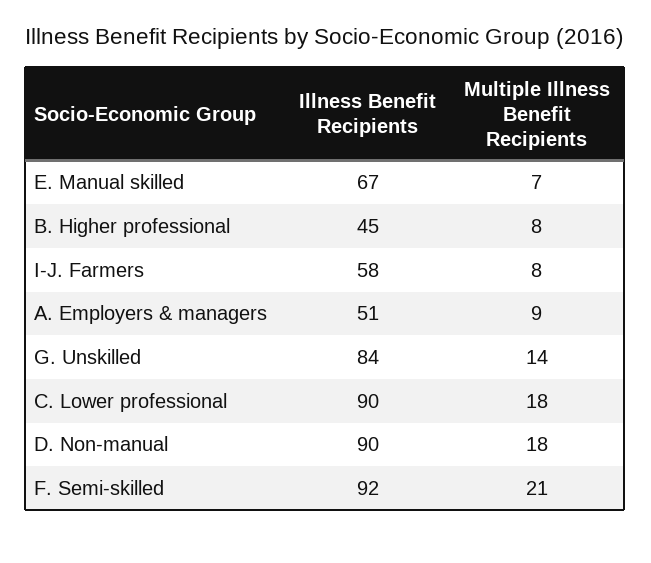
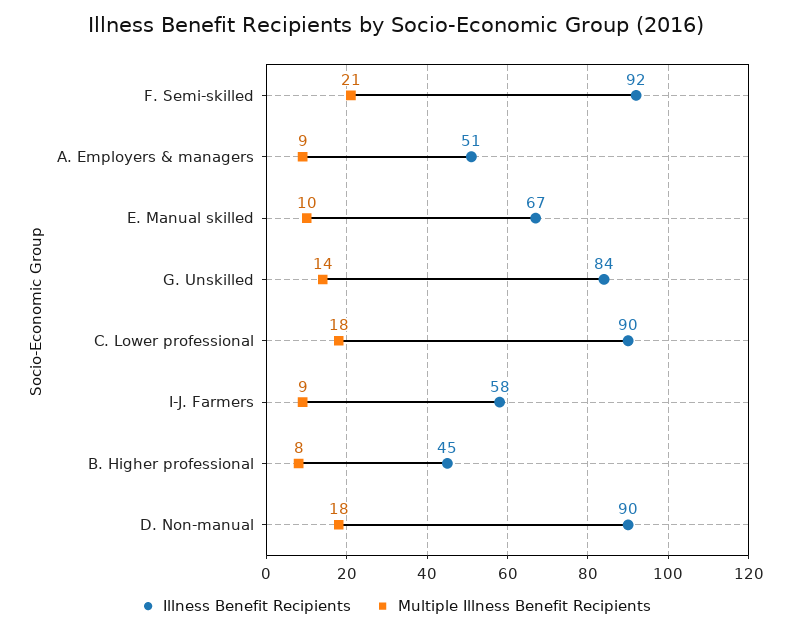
Multiple Illness Benefit Recipients, E. Manual skilled: 7 -> 10
Multiple Illness Benefit Recipients, I-J. Farmers: 8 -> 9

